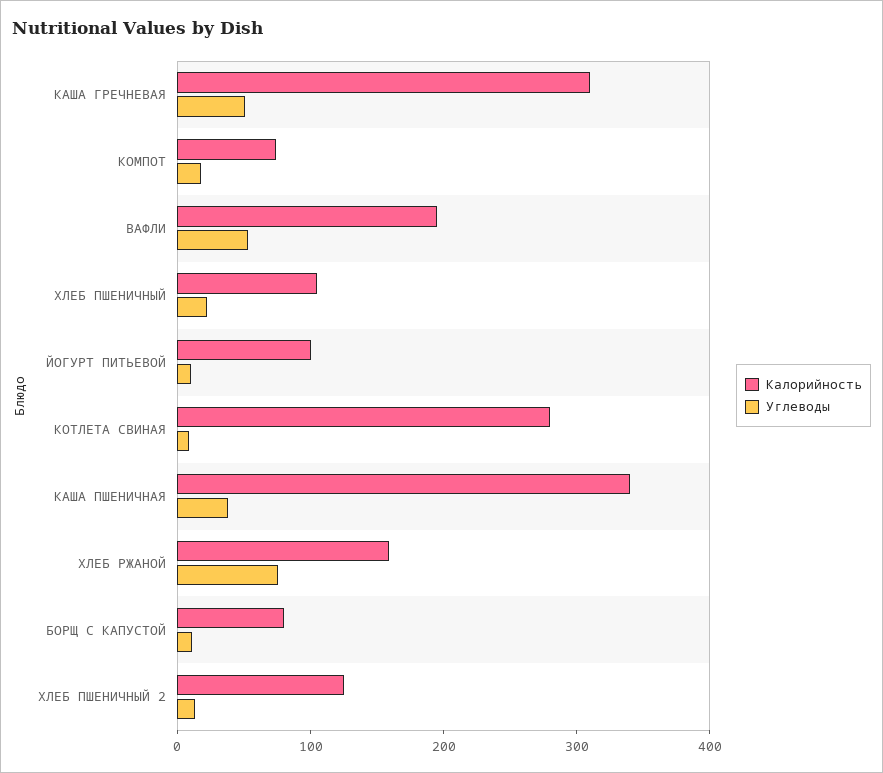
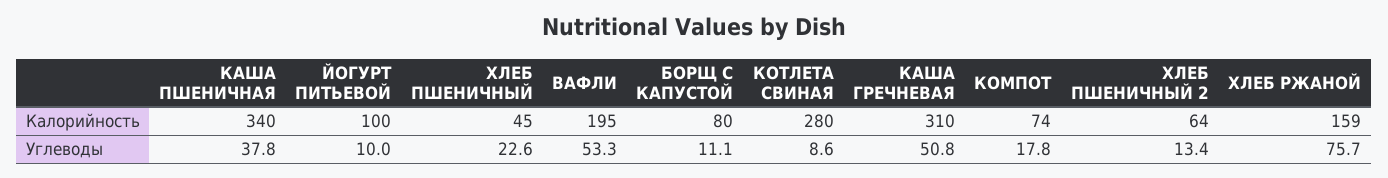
Калорийность, ХЛЕБ ПШЕНИЧНЫЙ: 100 -> 45
Калорийность, ХЛЕБ ПШЕНИЧНЫЙ 2: 120 -> 64

